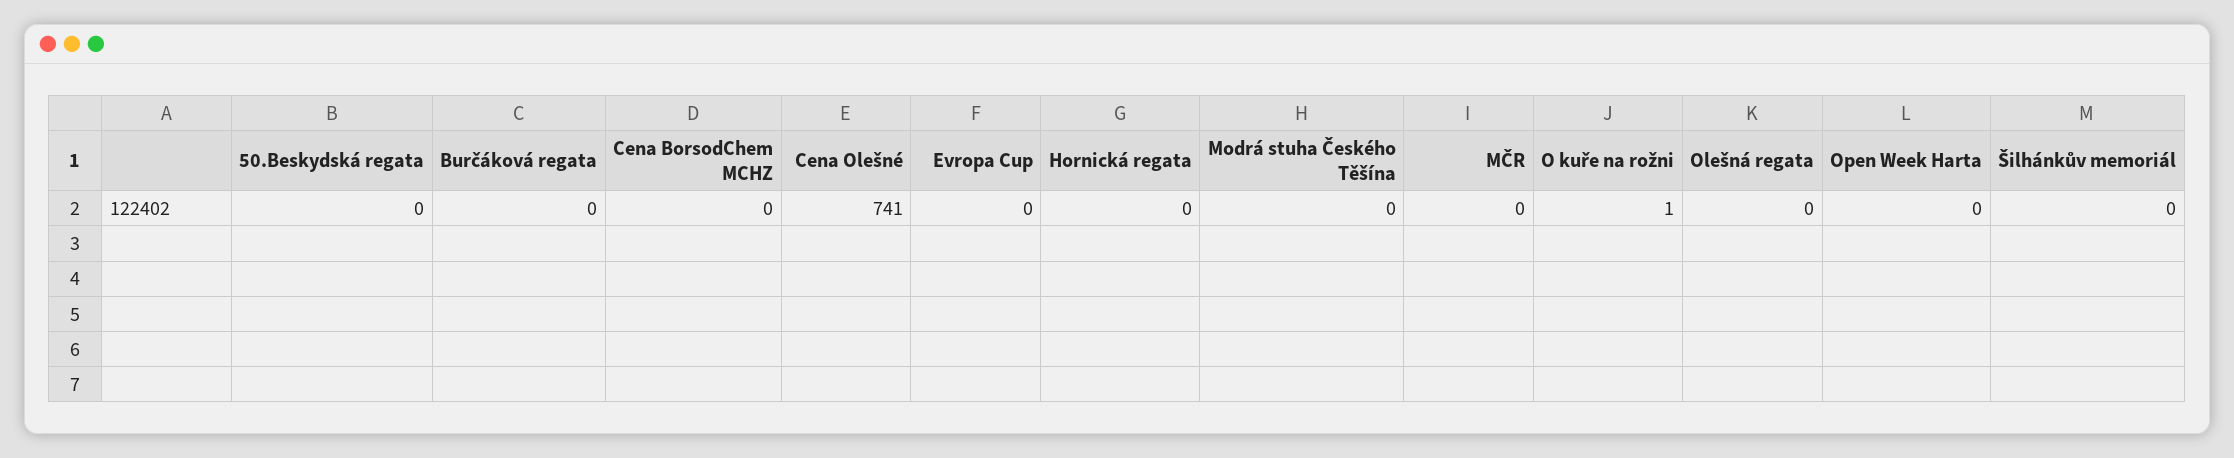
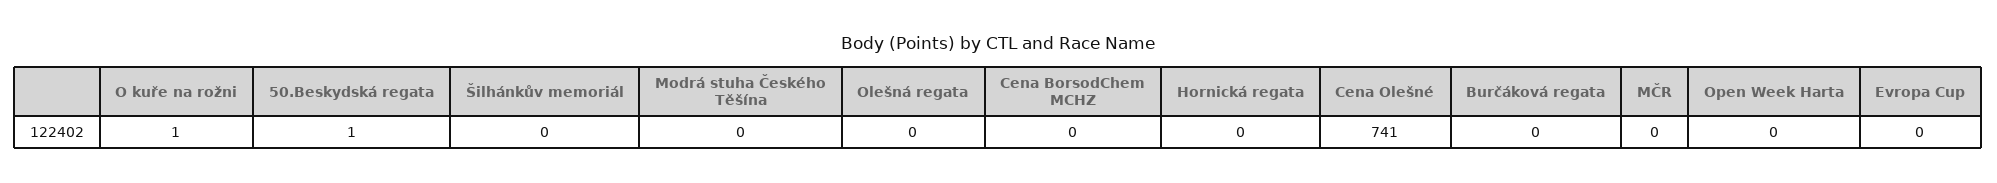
50.Beskydská regata: 0 -> 1

